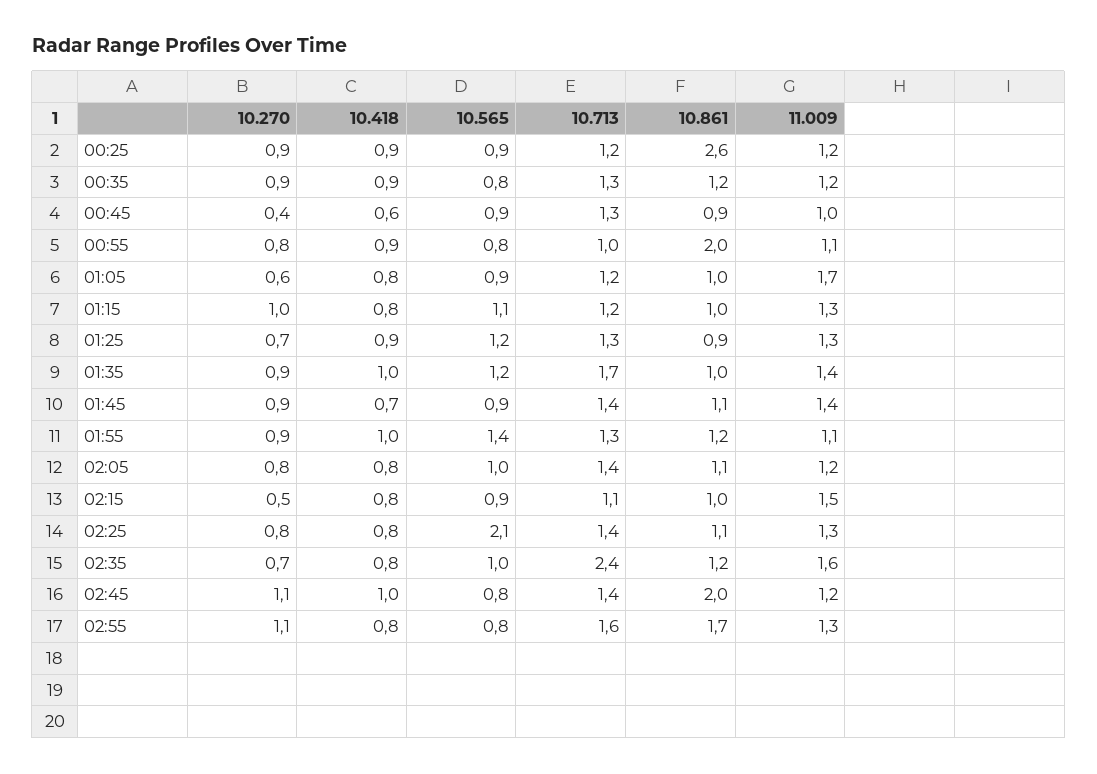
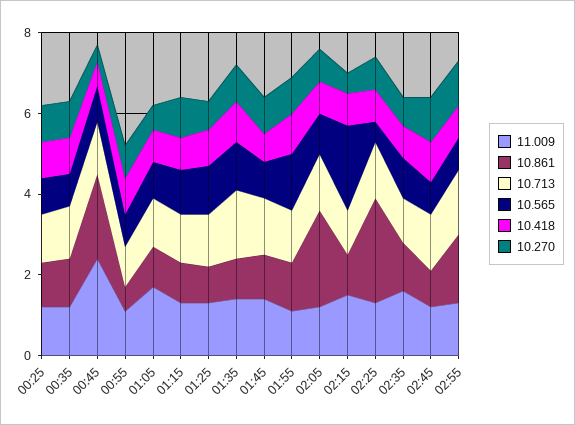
10.861, 00:25: 2.6 -> 1
10.861, 00:45: 0.9 -> 2
11.009, 00:45: 1 -> 2.5
10.861, 00:55: 2 -> 0.5
10.861, 02:05: 1.1 -> 2.5
10.565, 02:15: 0.9 -> 2
10.565, 02:25: 2.1 -> 0.5
10.861, 02:25: 1.1 -> 2.5
10.713, 02:35: 2.4 -> 1
10.861, 02:45: 2 -> 1

